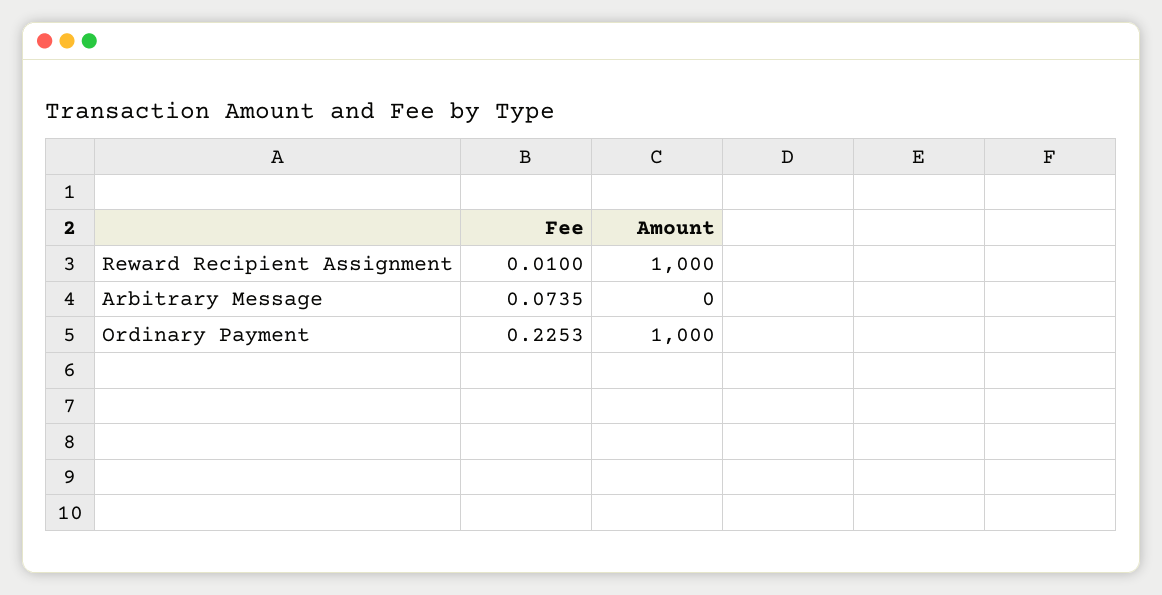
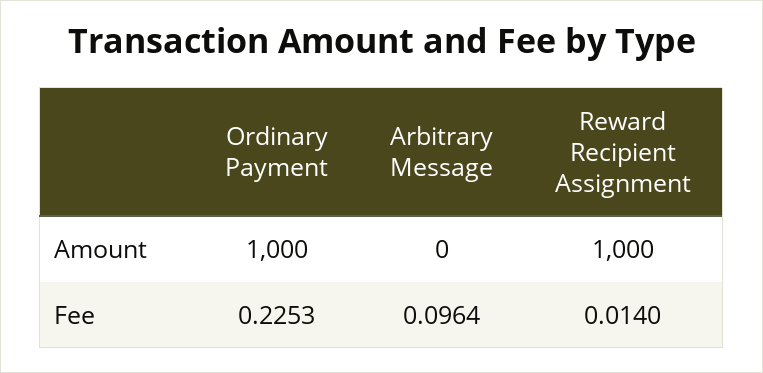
Fee, Reward Recipient Assignment: 0.01 -> 0.014
Fee, Arbitrary Message: 0.0735 -> 0.0964

